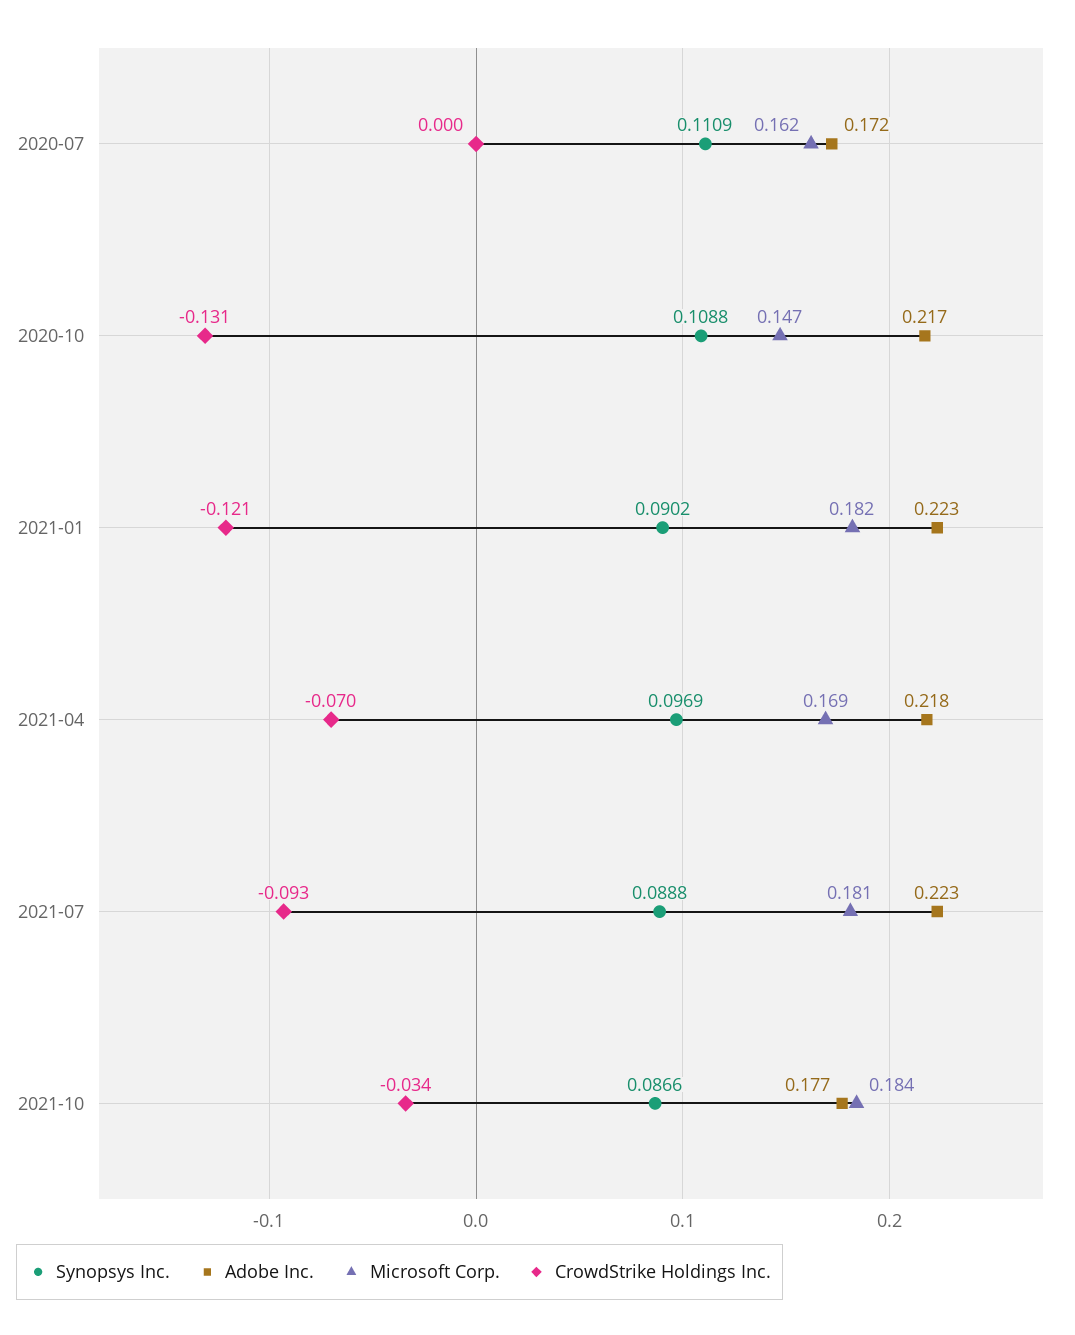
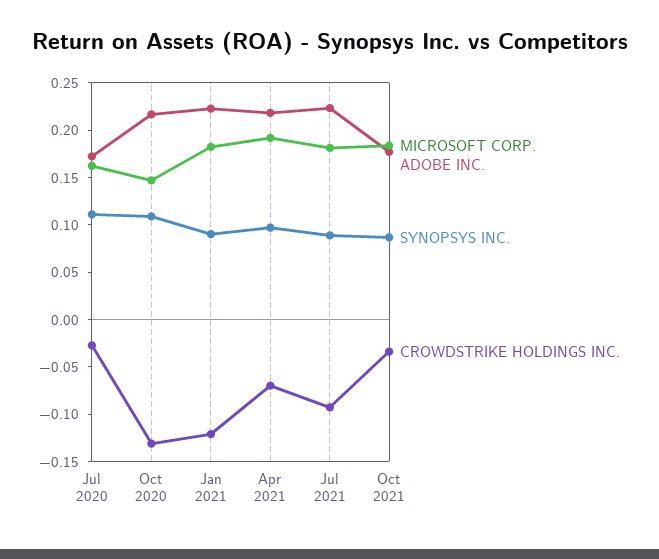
CrowdStrike Holdings Inc., 2020-07: 0 -> -0.03
Microsoft Corp., 2021-04: 0.169 -> 0.19

